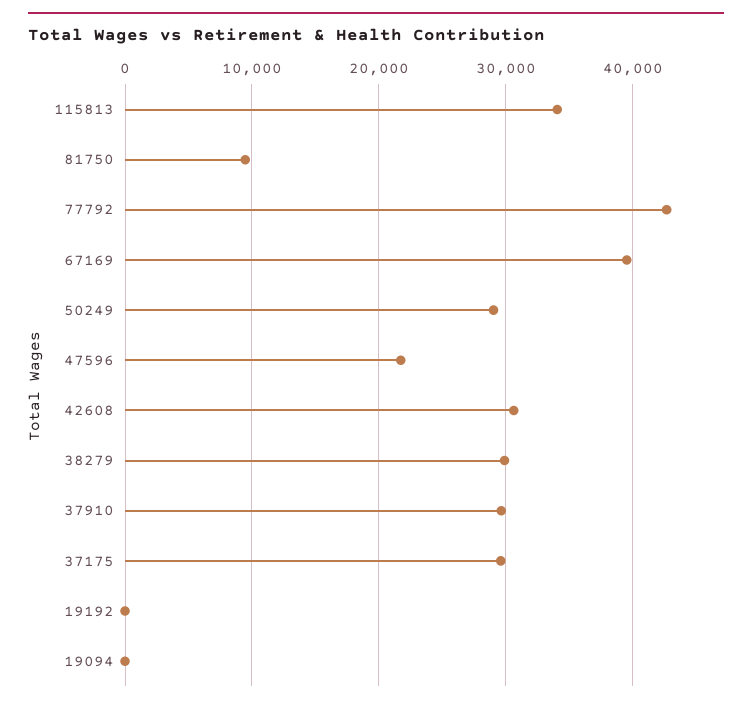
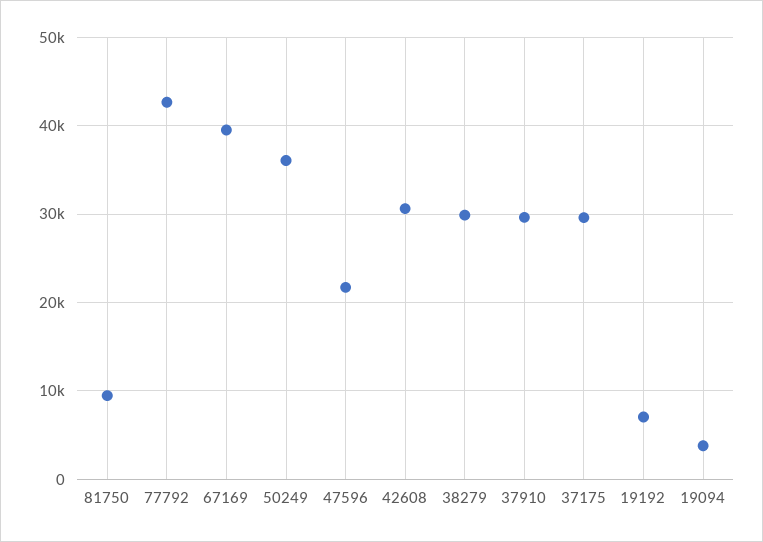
115813: 34000 -> none
50249: 29000 -> 36000
19192: 0 -> 7000
19094: 0 -> 4000

